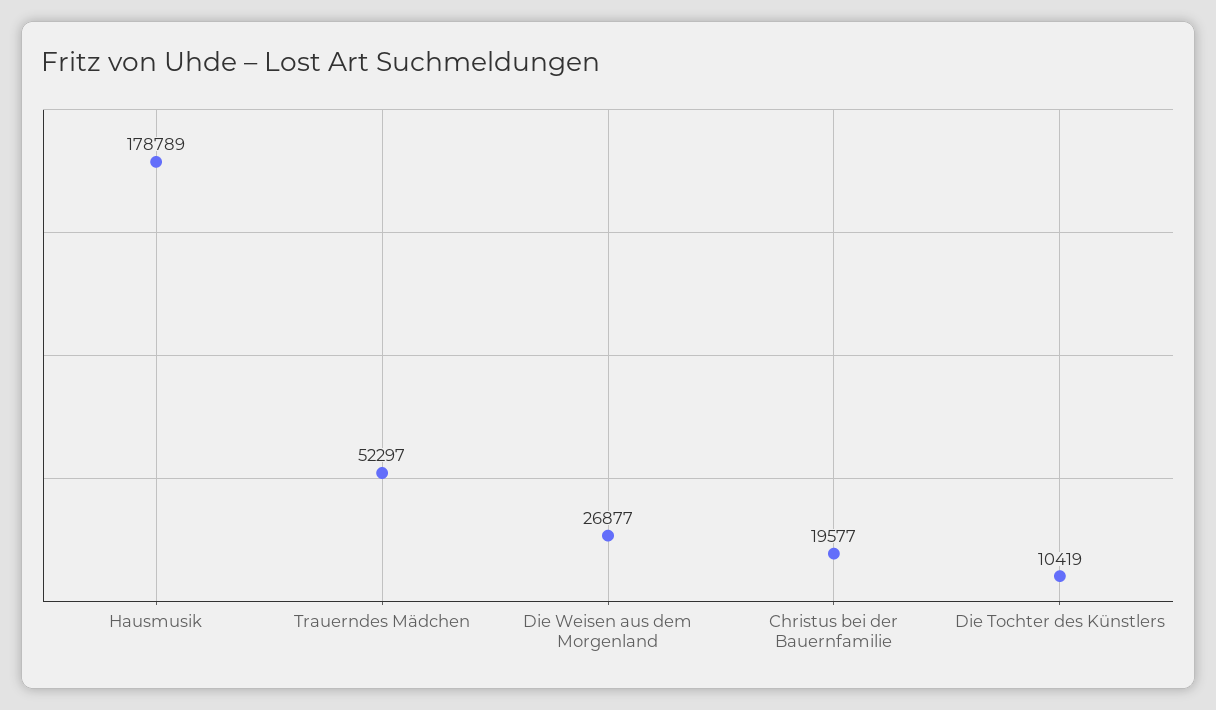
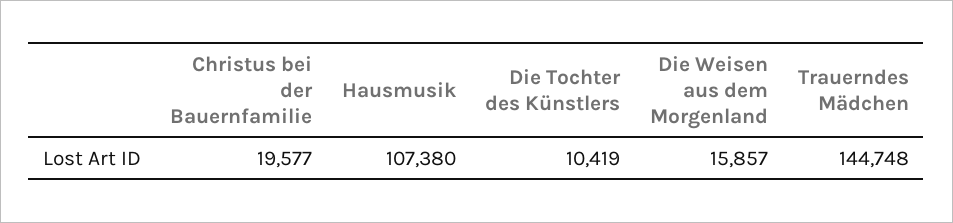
Hausmusik: 178789 -> 107380
Trauerndes Mädchen: 52297 -> 144748
Die Weisen aus dem Morgenland: 26877 -> 15857

